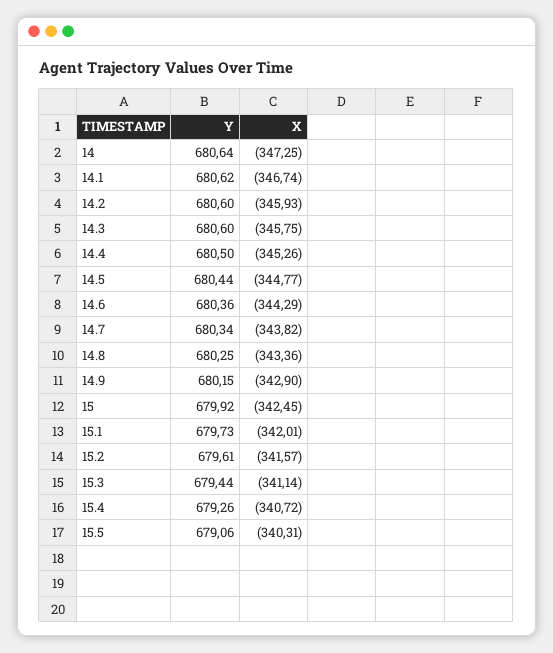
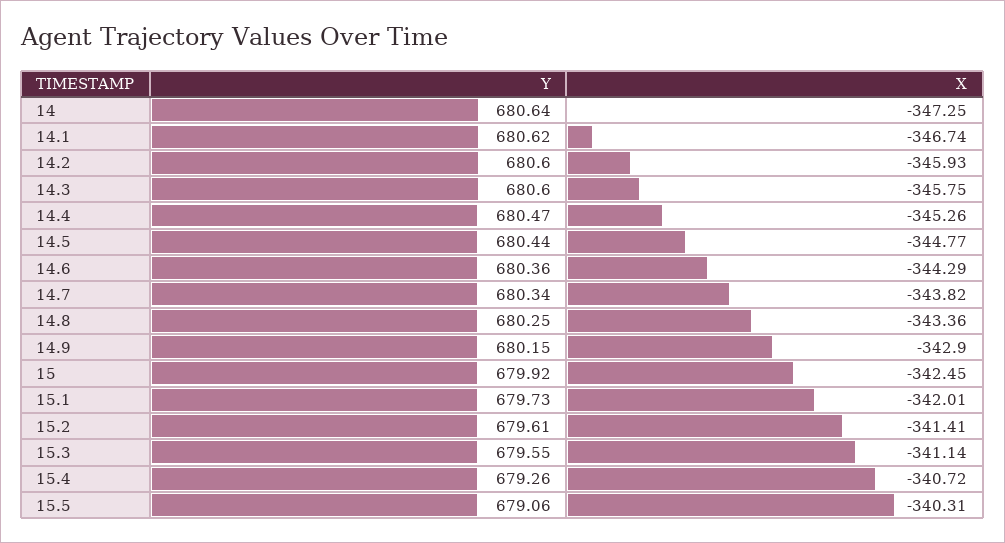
Y, 14.4: 680.5 -> 680.47
X, 15.2: -341.57 -> -341.41
Y, 15.3: 679.44 -> 679.55

